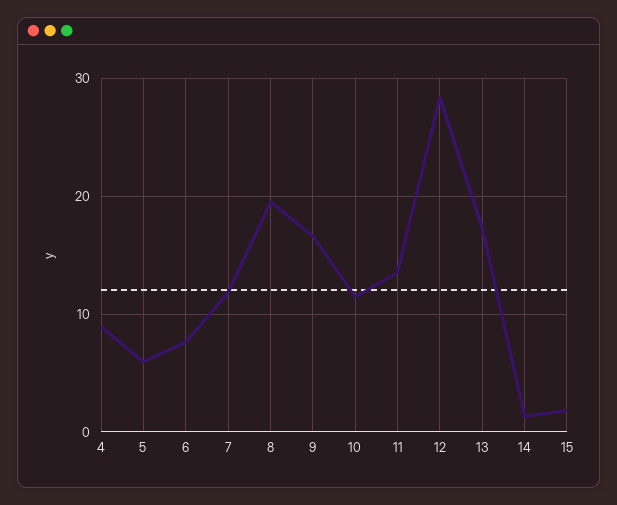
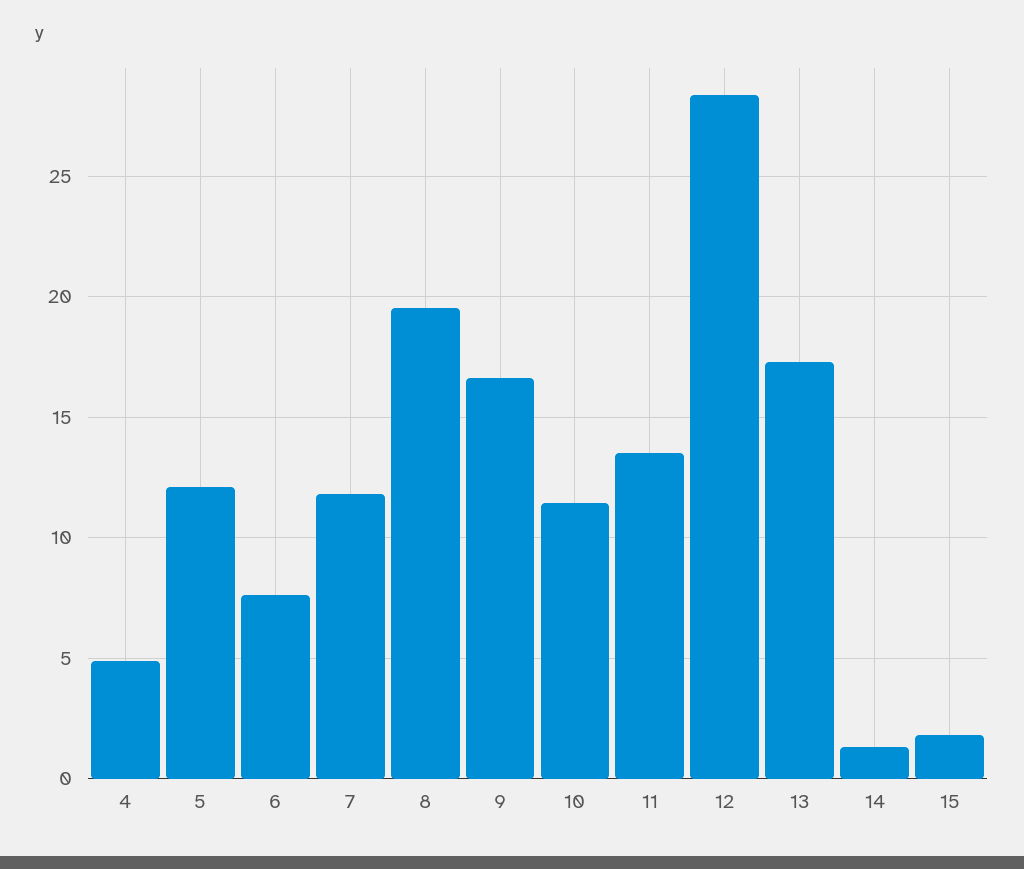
4: 9 -> 5
5: 6 -> 12

